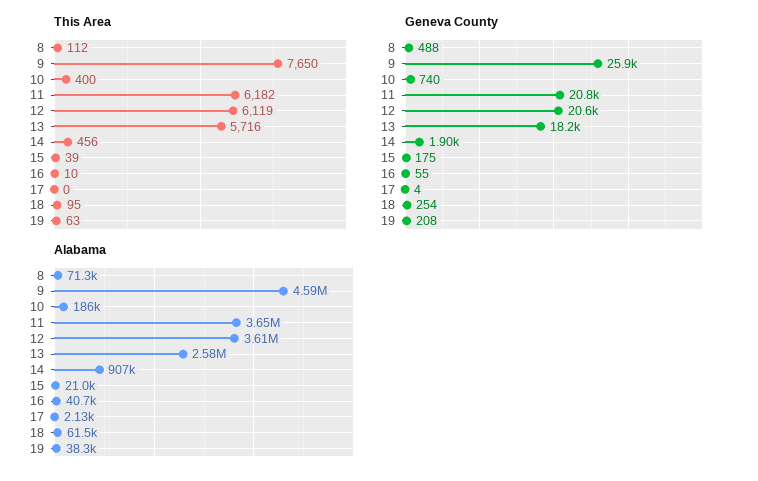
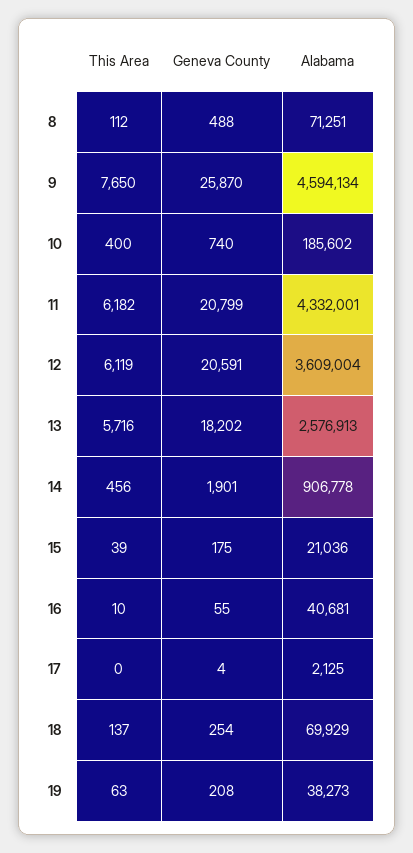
This Area, 18: 95 -> 137
Alabama, 11: 3650000 -> 4332001
Alabama, 18: 61500 -> 69929

